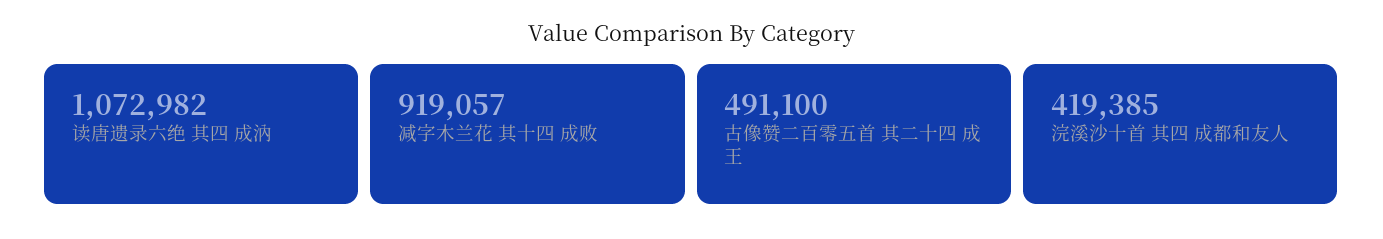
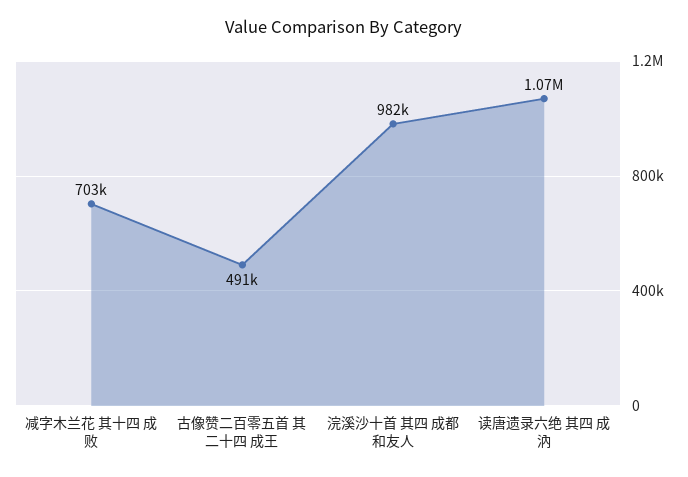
减字木兰花 其十四 成败: 919057 -> 703000
浣溪沙十首 其四 成都和友人: 419385 -> 982000

